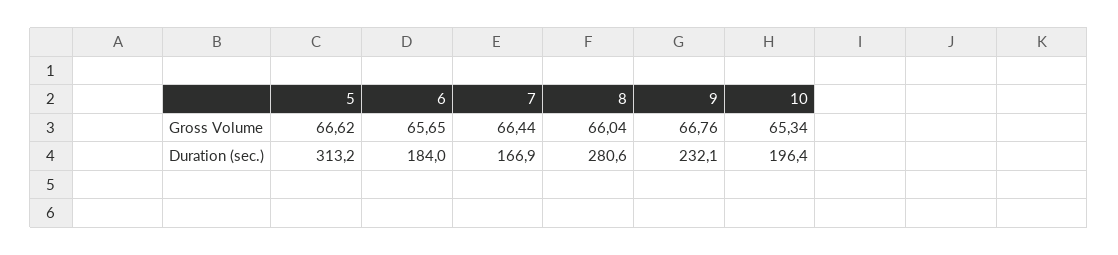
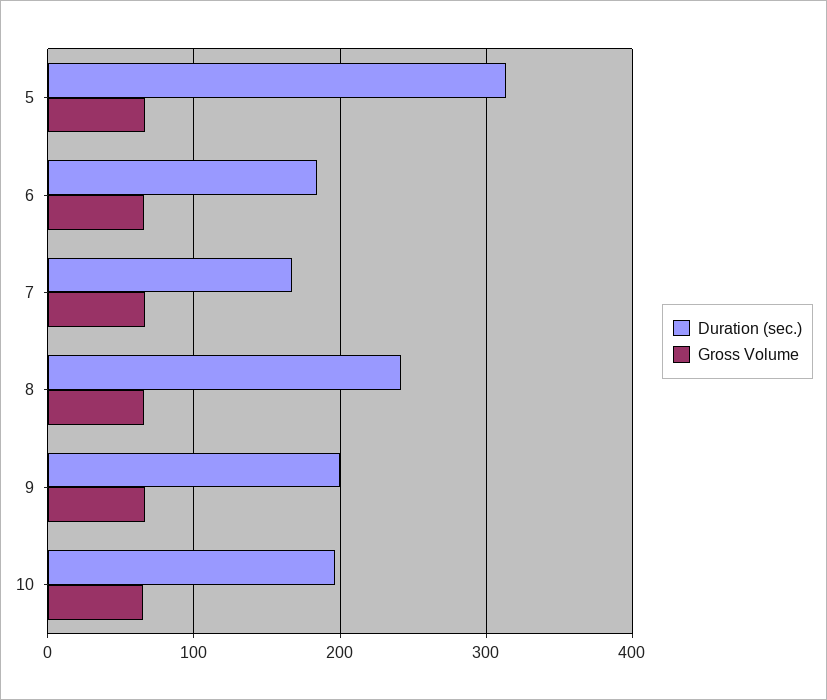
Duration (sec.), 8: 280.6 -> 240
Duration (sec.), 9: 232.1 -> 200

